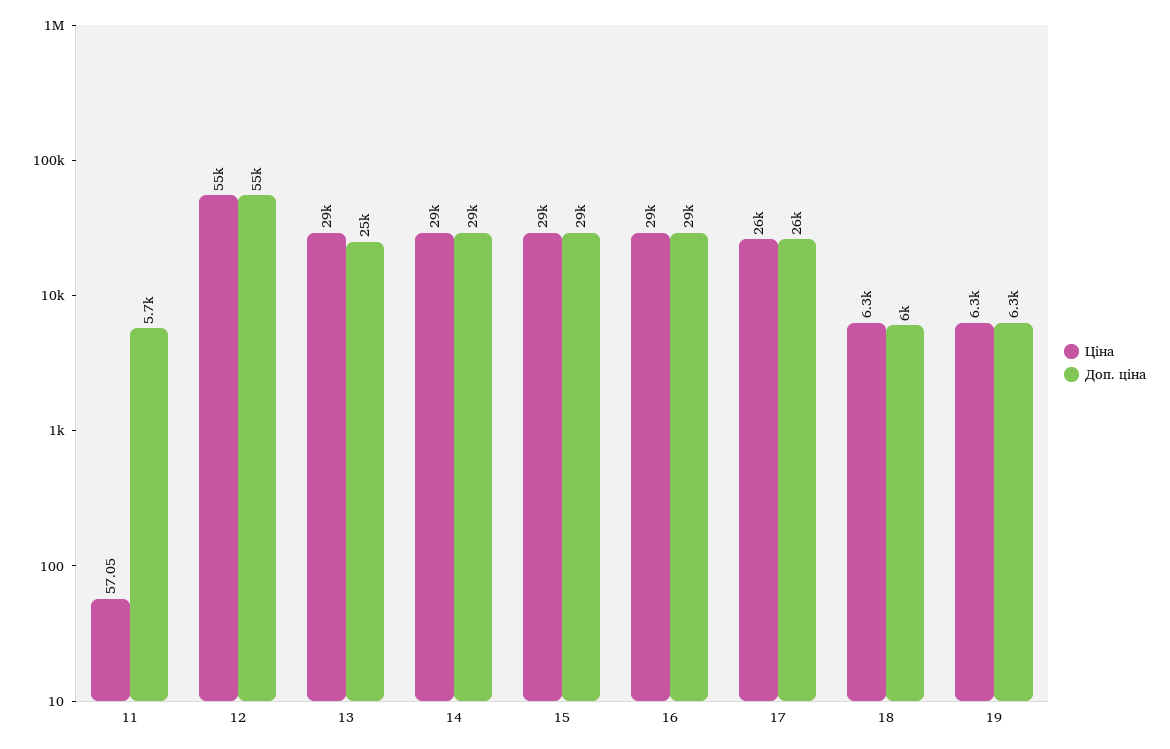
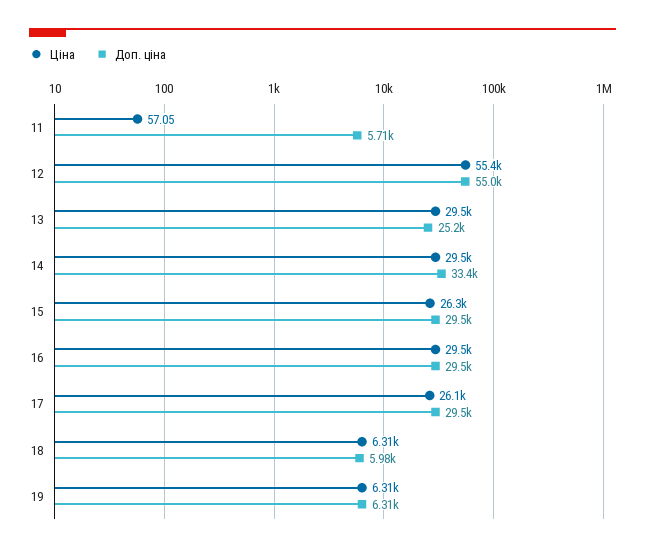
Доп. ціна, 14: 29000 -> 33400
Ціна, 15: 29000 -> 26300
Доп. ціна, 17: 26000 -> 29500

